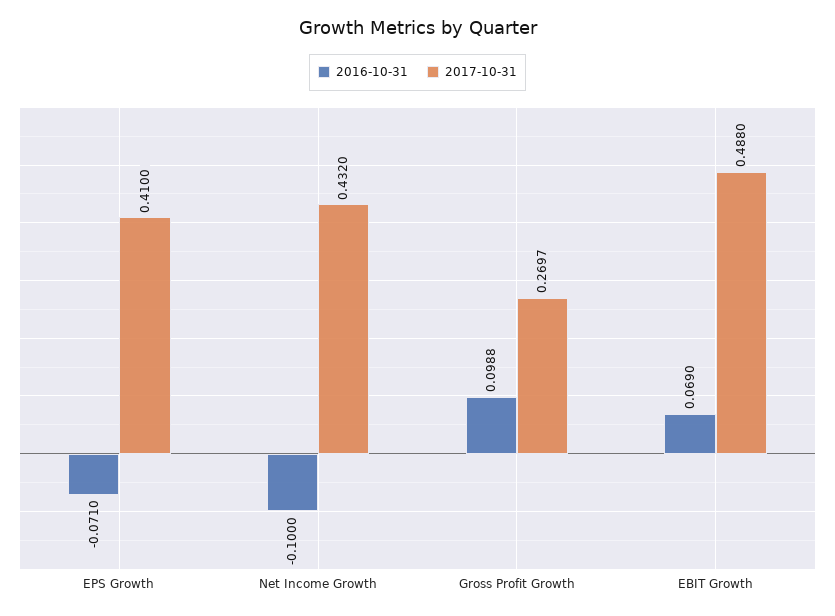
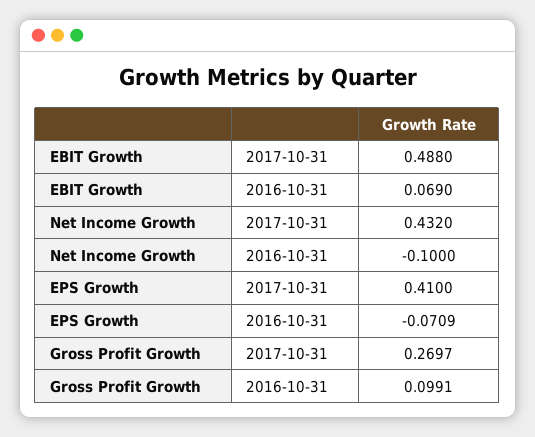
2016-10-31, EPS Growth: -0.071 -> -0.0709
2016-10-31, Gross Profit Growth: 0.0988 -> 0.0991

